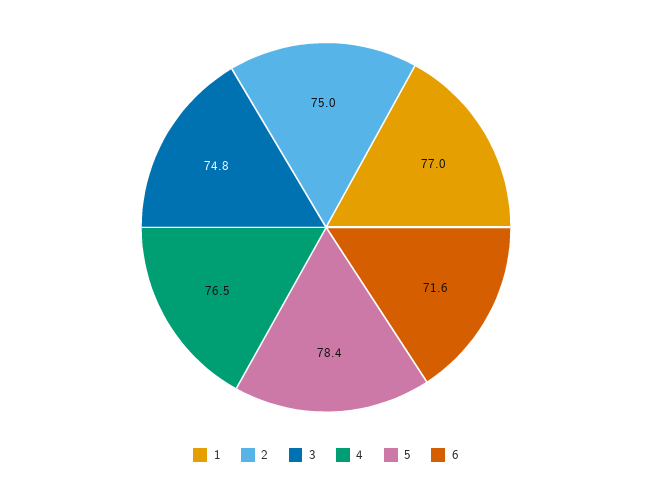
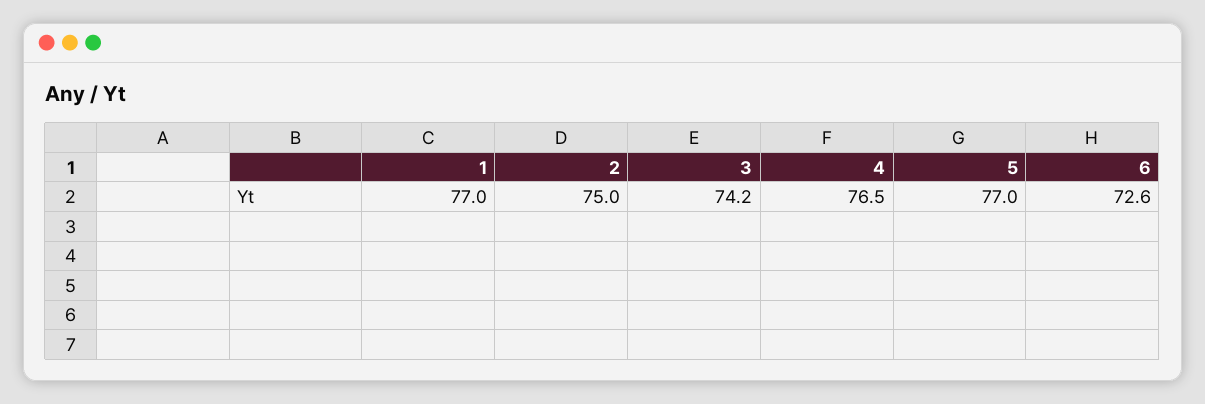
3: 74.8 -> 74.2
5: 78.4 -> 77
6: 71.6 -> 72.6

